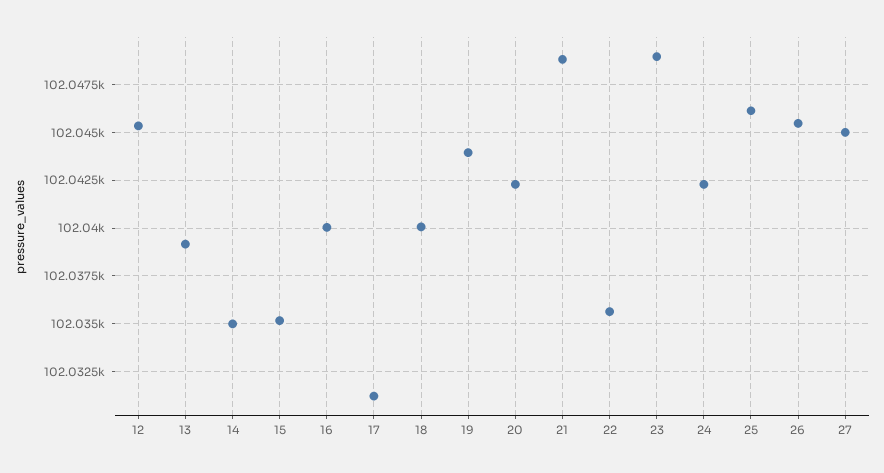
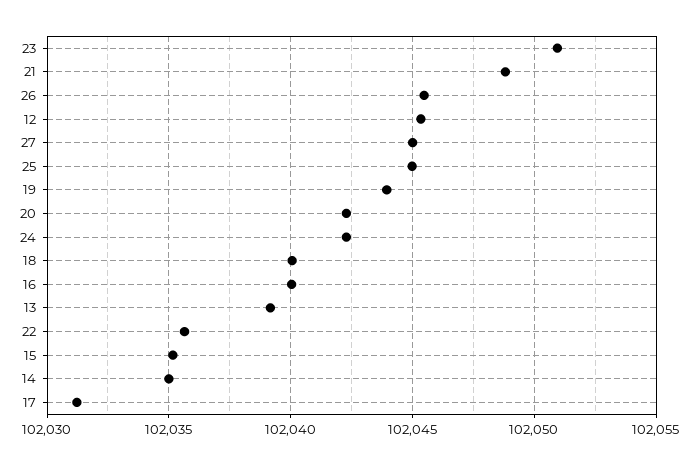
23: 102049 -> 102051
25: 102046 -> 102045

